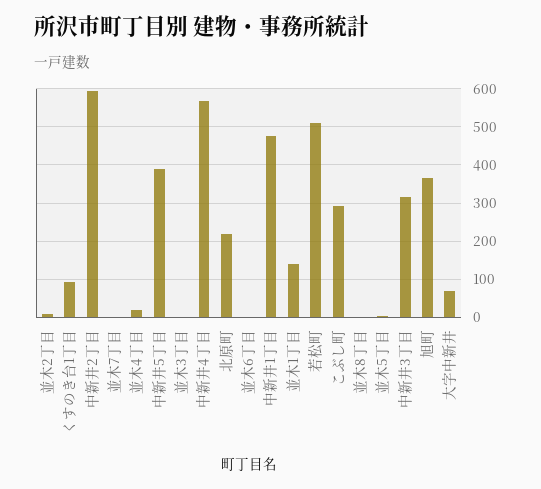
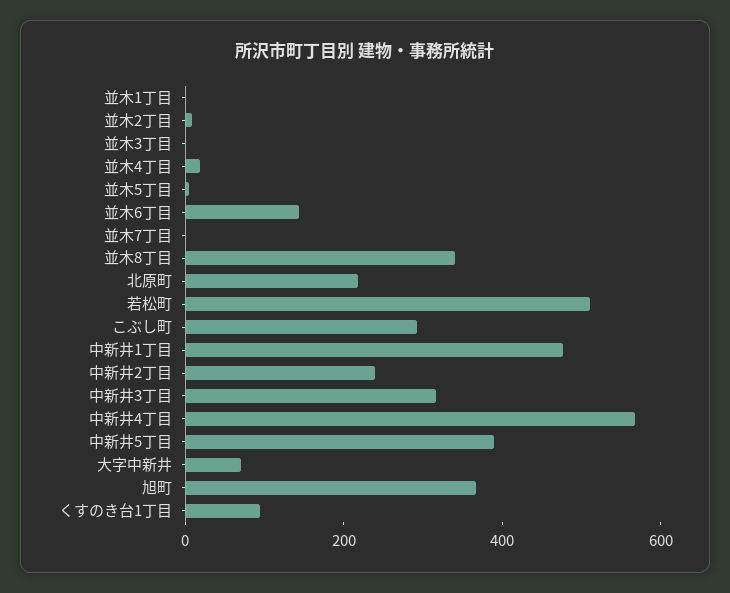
中新井2丁目: 600 -> 250
並木6丁目: 0 -> 150
並木1丁目: 140 -> 0
並木8丁目: 0 -> 350

